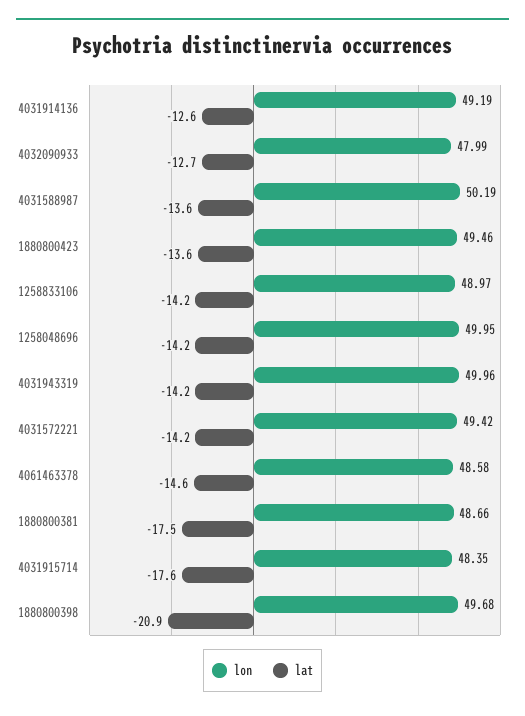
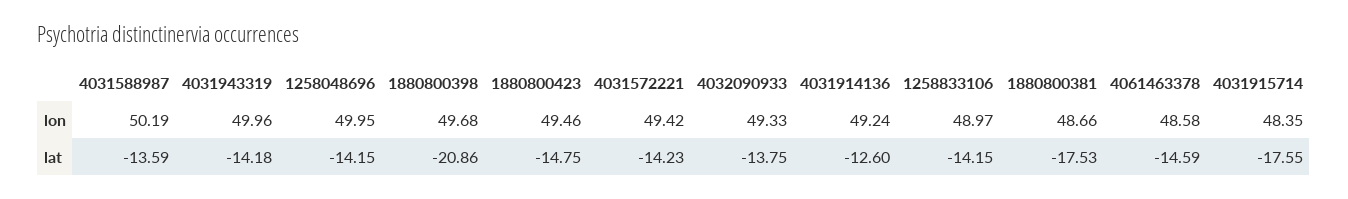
lon, 4031914136: 49.19 -> 49.24
lon, 4032090933: 47.99 -> 49.33
lat, 4032090933: -12.7 -> -13.75
lat, 1880800423: -13.6 -> -14.75

